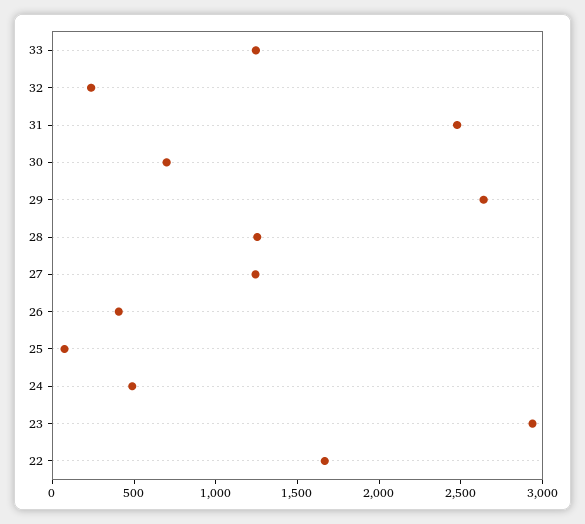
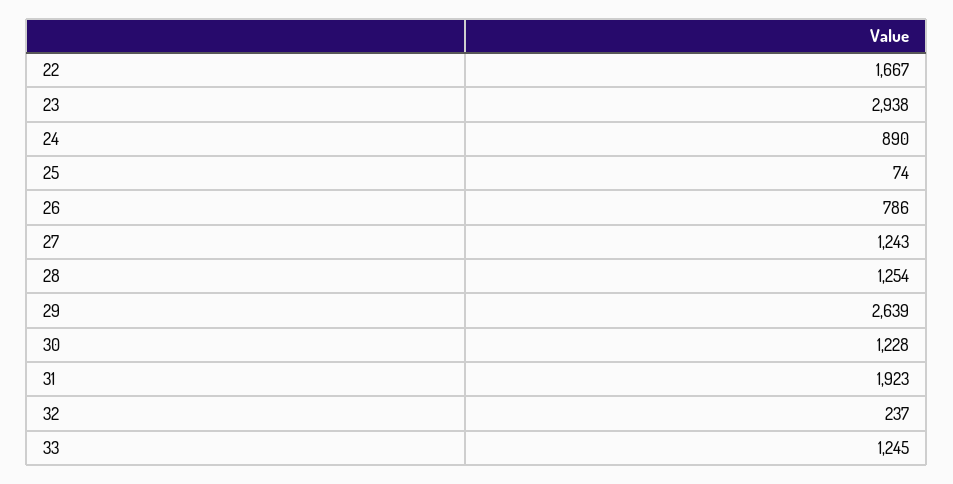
31: 2500 -> 1923
30: 700 -> 1228
26: 400 -> 786
24: 500 -> 890

